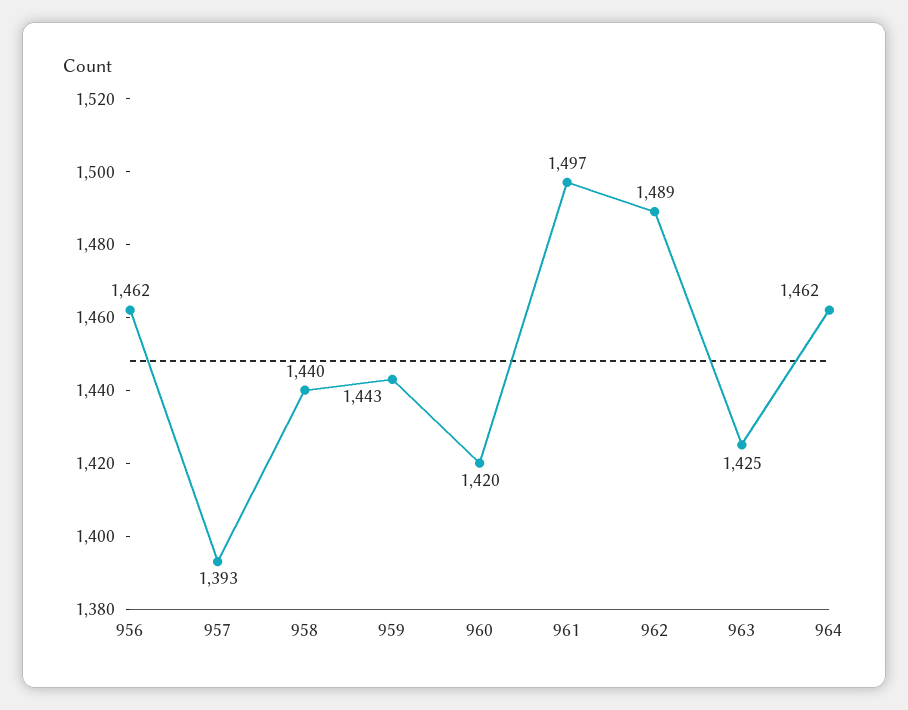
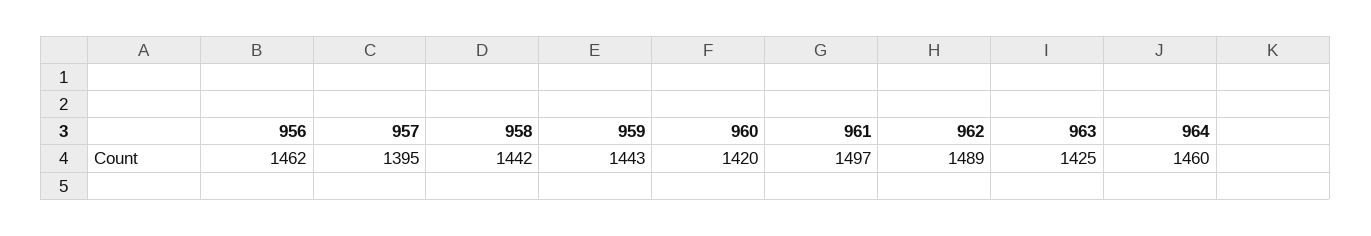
957: 1393 -> 1395
958: 1440 -> 1442
964: 1462 -> 1460

